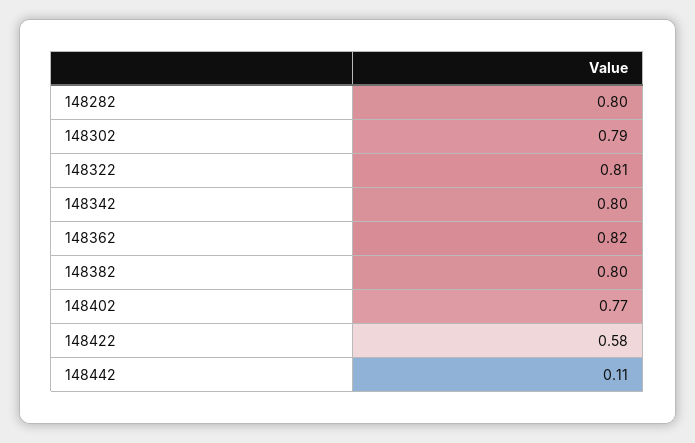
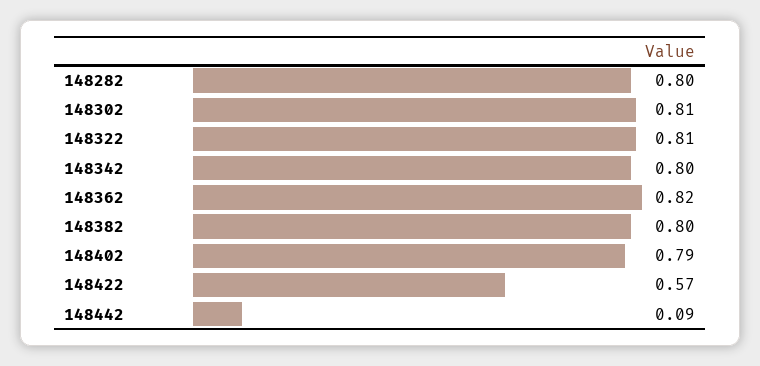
148302: 0.79 -> 0.81
148402: 0.77 -> 0.79
148422: 0.58 -> 0.57
148442: 0.11 -> 0.09

